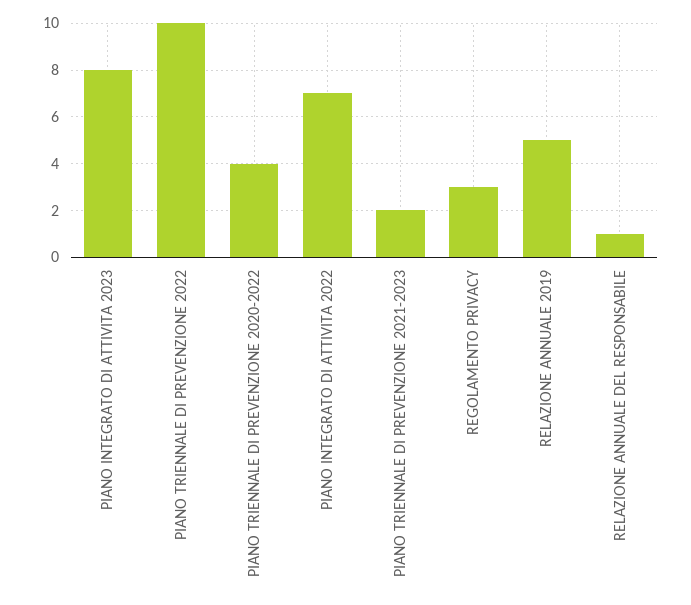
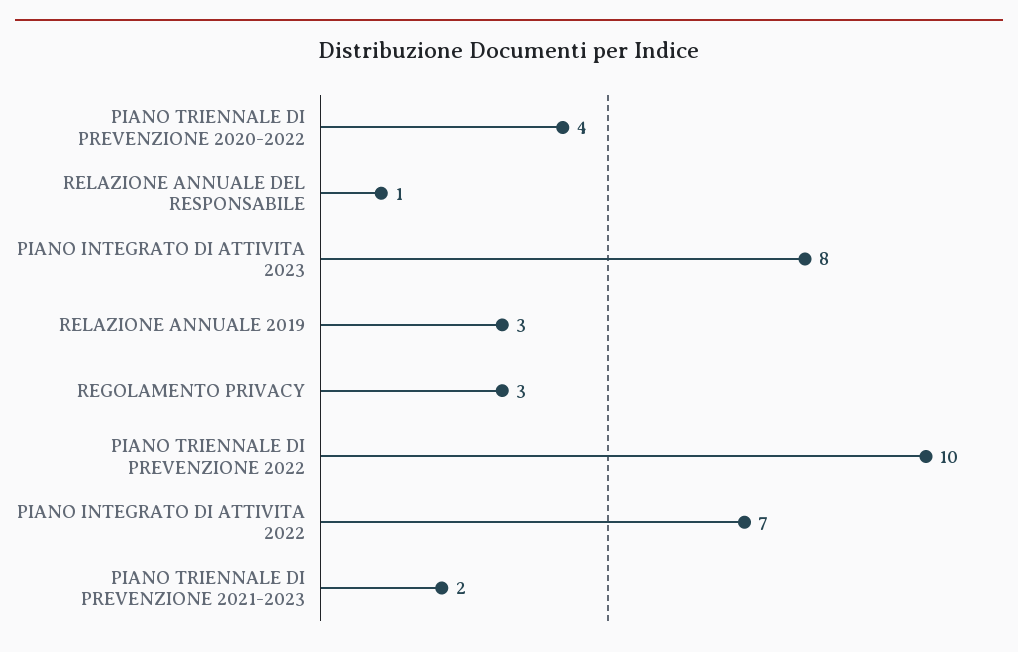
RELAZIONE ANNUALE 2019: 5 -> 3

